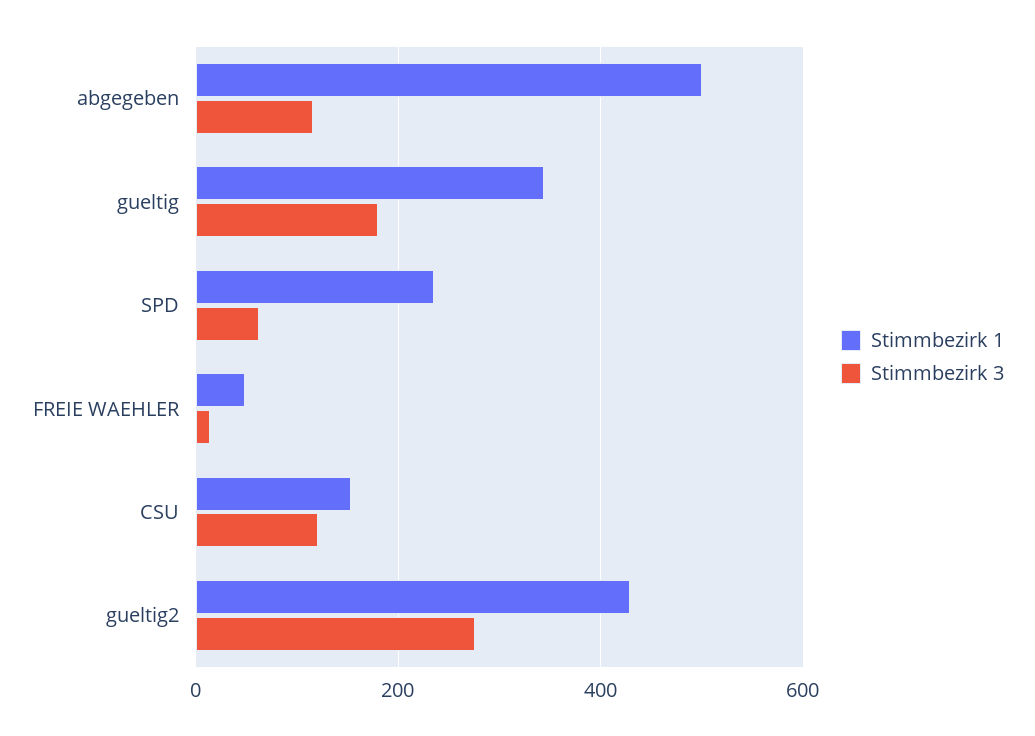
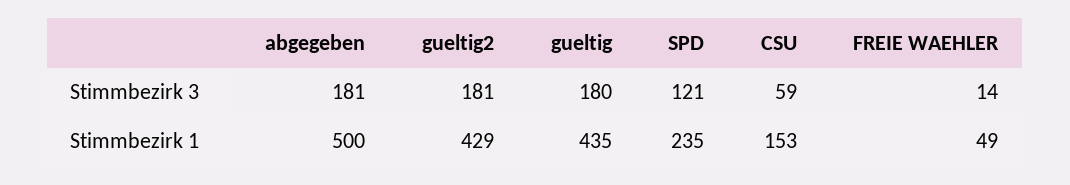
Stimmbezirk 3, abgegeben: 120 -> 181
Stimmbezirk 1, gueltig: 340 -> 435
Stimmbezirk 3, SPD: 60 -> 121
Stimmbezirk 3, CSU: 120 -> 59
Stimmbezirk 3, gueltig2: 280 -> 181

